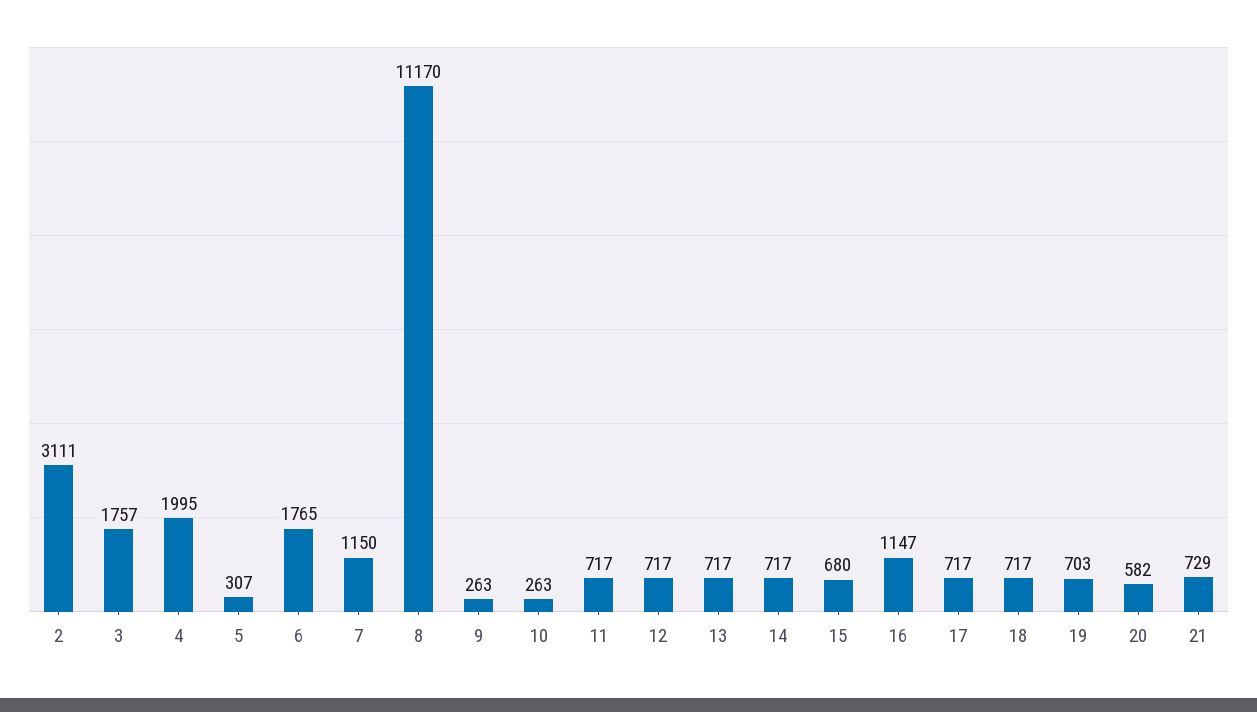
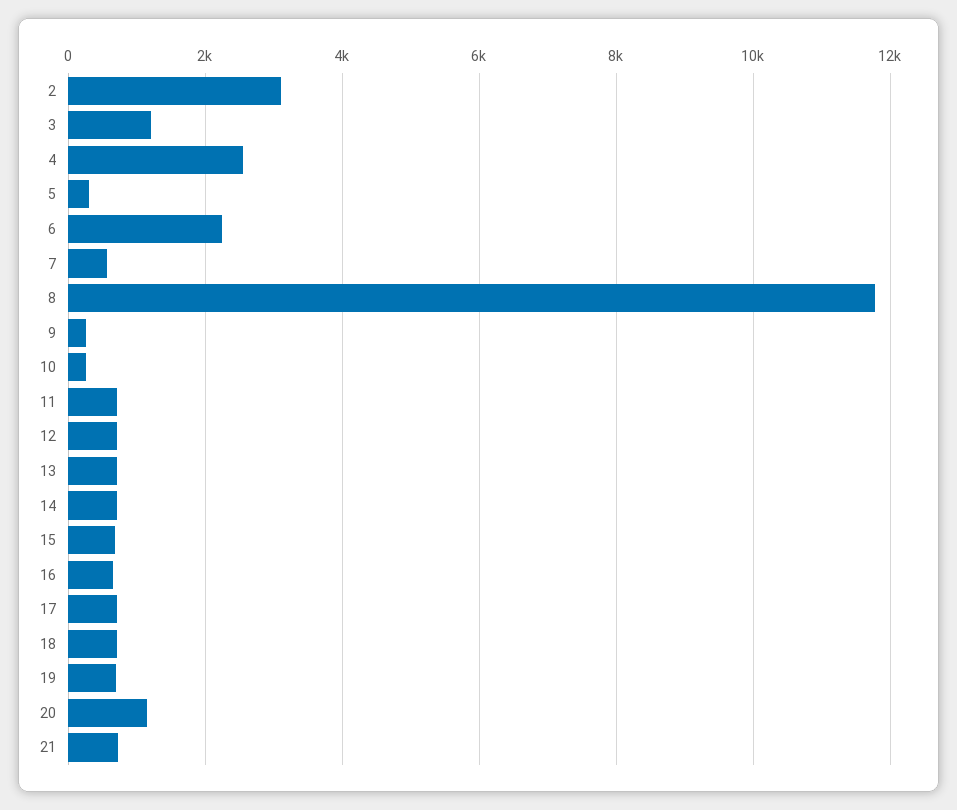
3: 1757 -> 1200
4: 1995 -> 2600
6: 1765 -> 2200
7: 1150 -> 600
8: 11170 -> 11800
16: 1147 -> 600
20: 582 -> 1200

